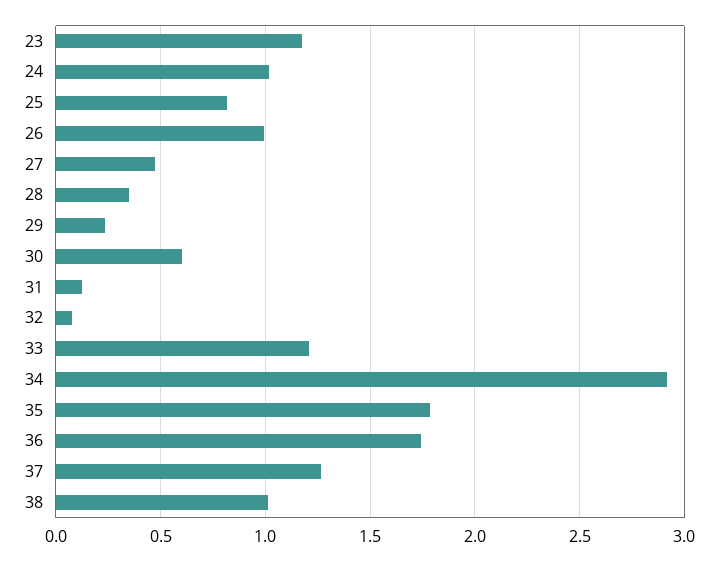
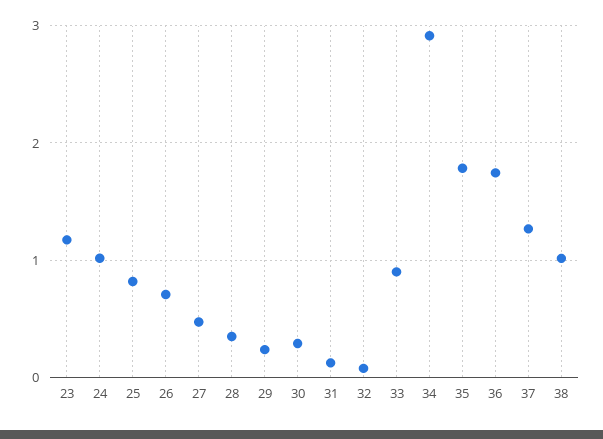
26: 1 -> 0.7
30: 0.6 -> 0.3
33: 1.2 -> 0.9

